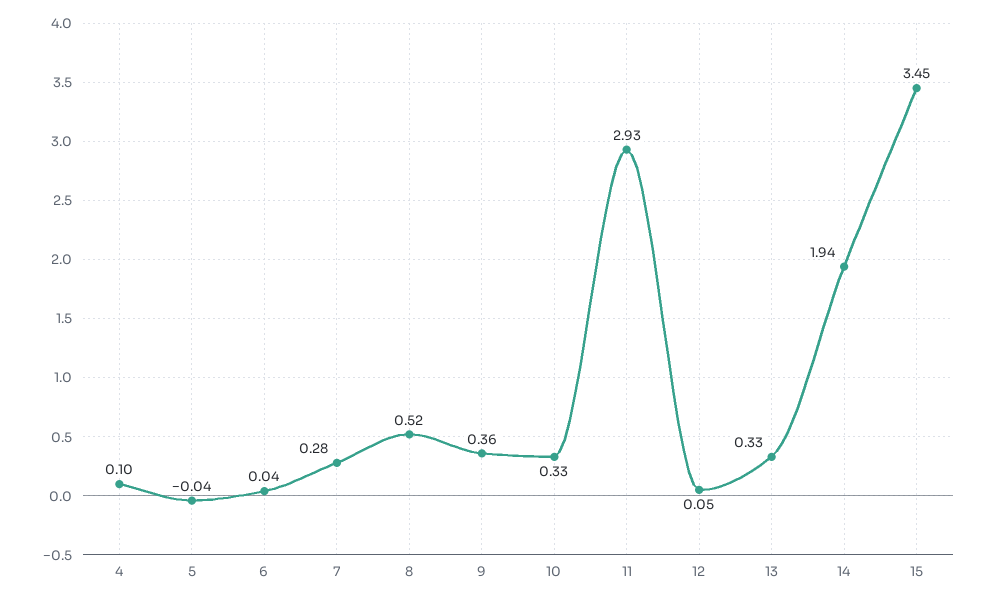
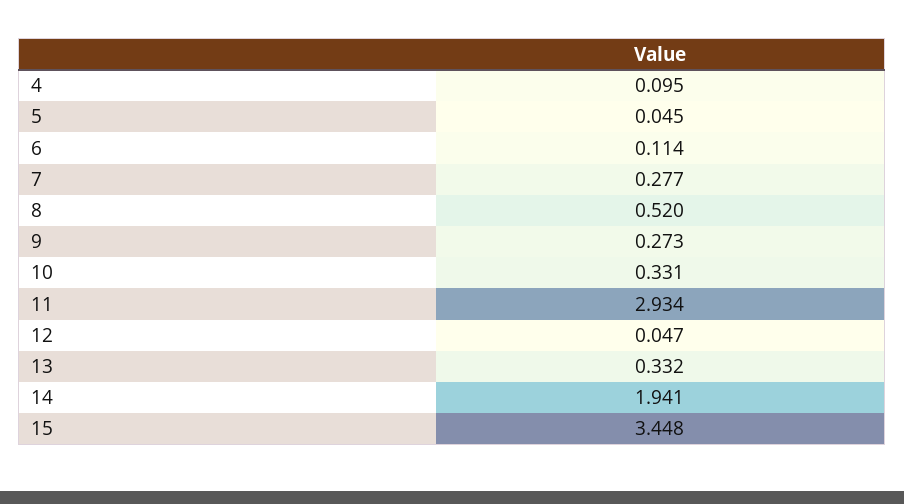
5: -0.04 -> 0.045
6: 0.04 -> 0.114
9: 0.36 -> 0.273

